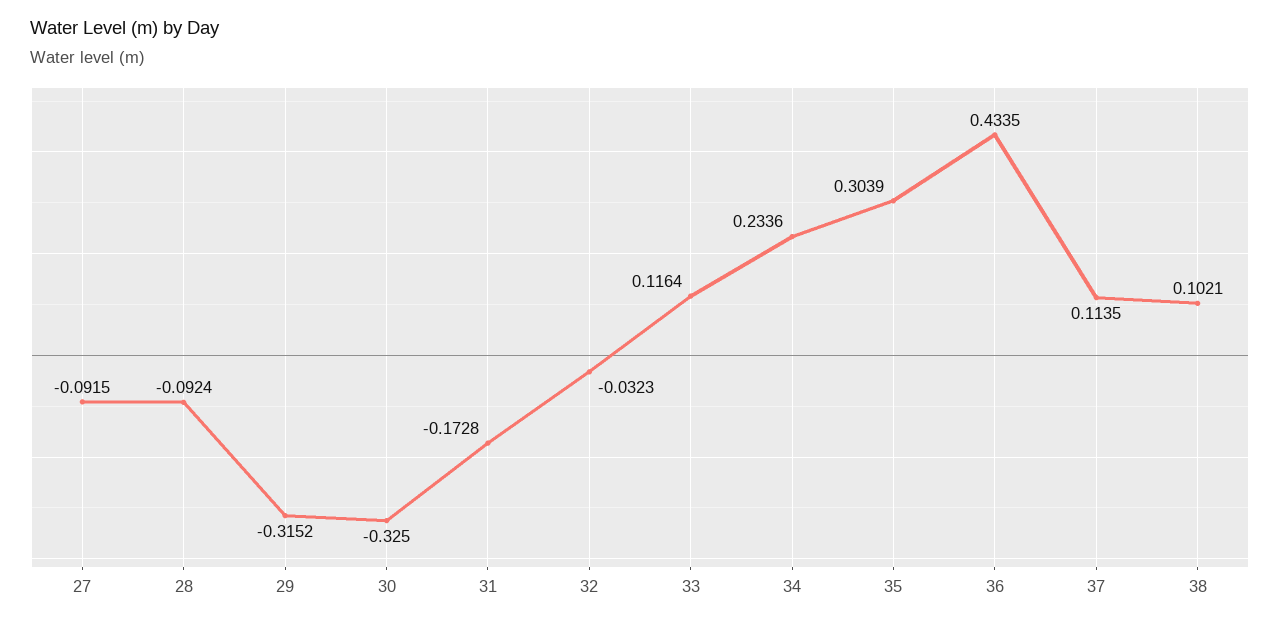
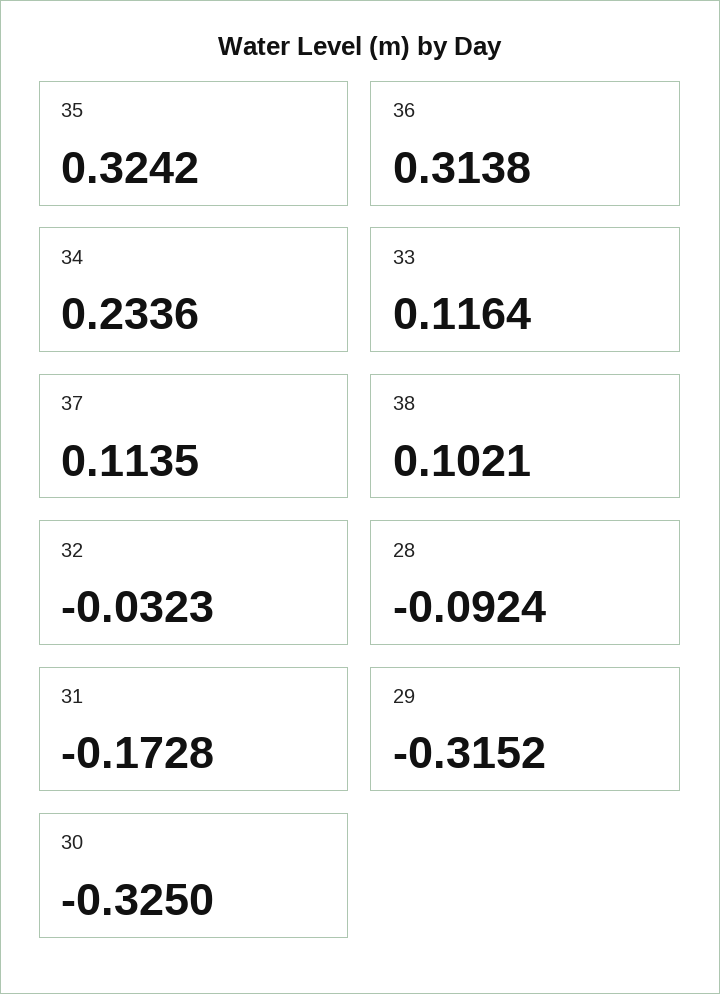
27: -0.0915 -> none
35: 0.3039 -> 0.3242
36: 0.4335 -> 0.3138

